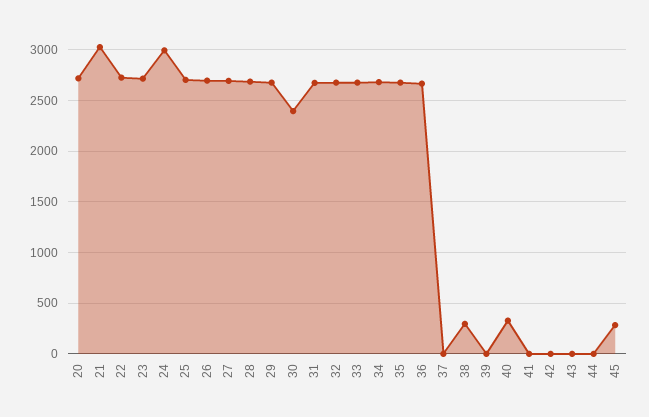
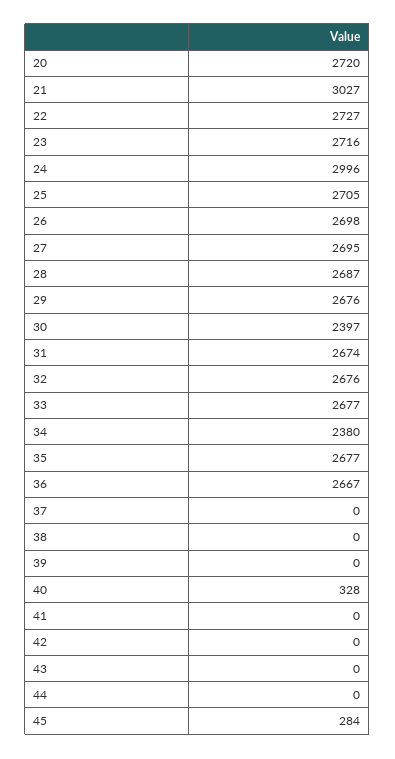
34: 2700 -> 2380
38: 300 -> 0

